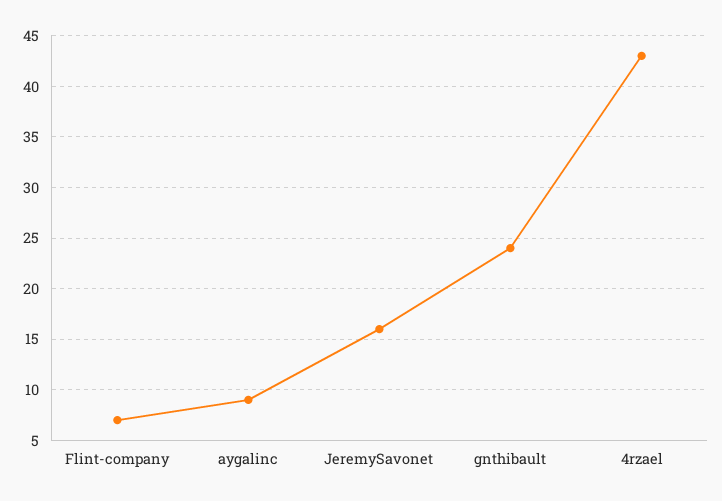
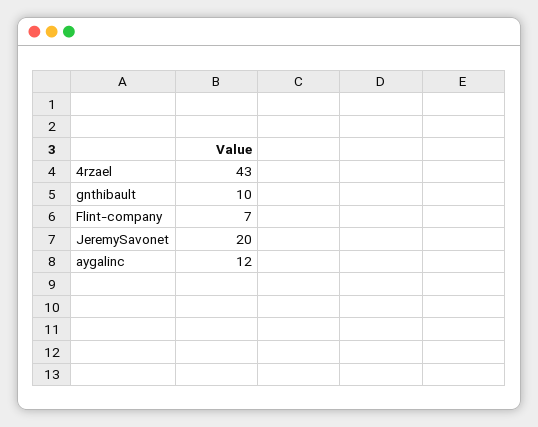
aygalinc: 9 -> 12
JeremySavonet: 16 -> 20
gnthibault: 24 -> 10

